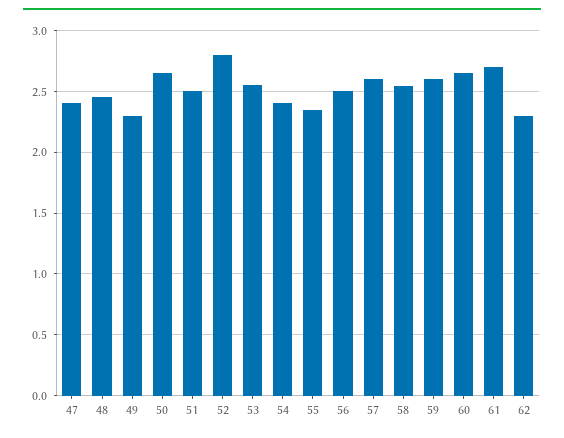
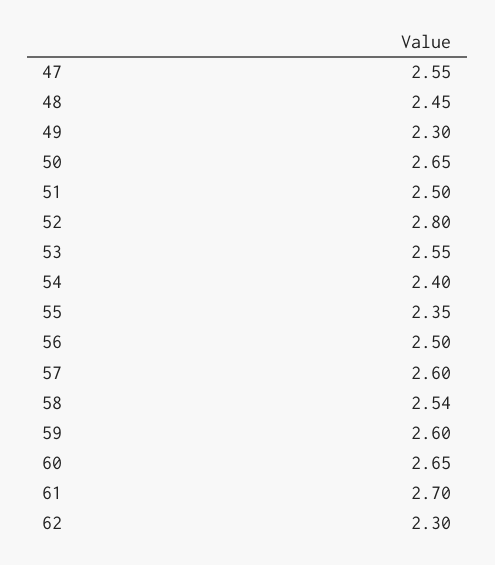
47: 2.4 -> 2.55

